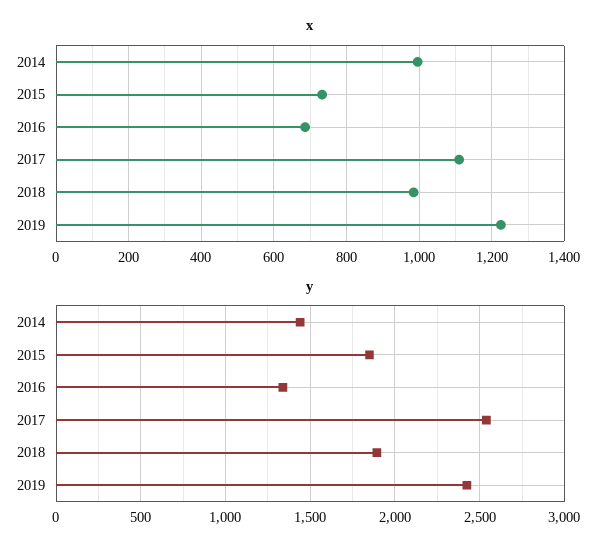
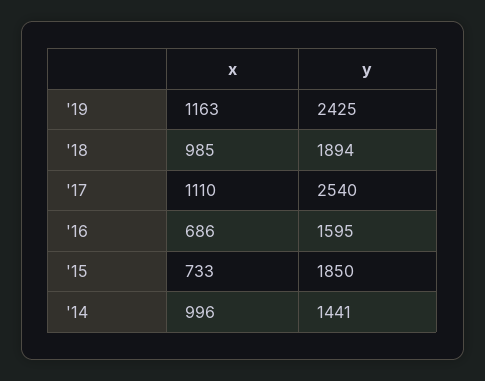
x, 2019: 1220 -> 1163
y, 2016: 1350 -> 1595

